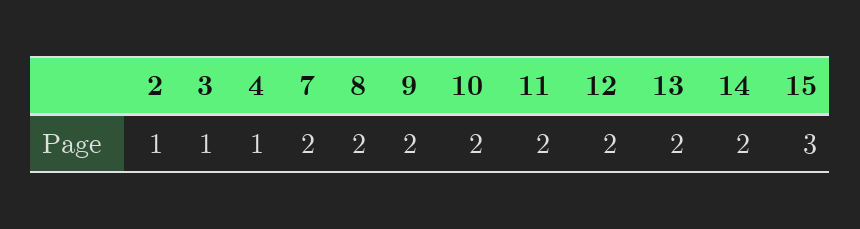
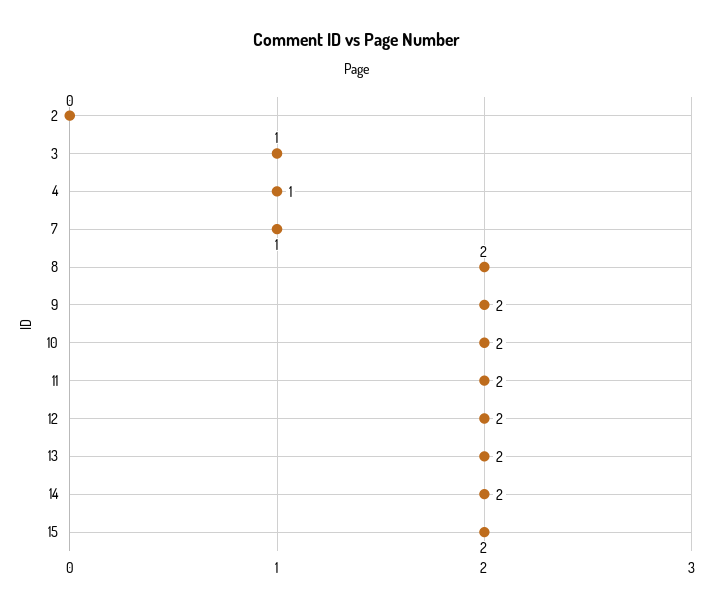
2: 1 -> 0
7: 2 -> 1
15: 3 -> 2

